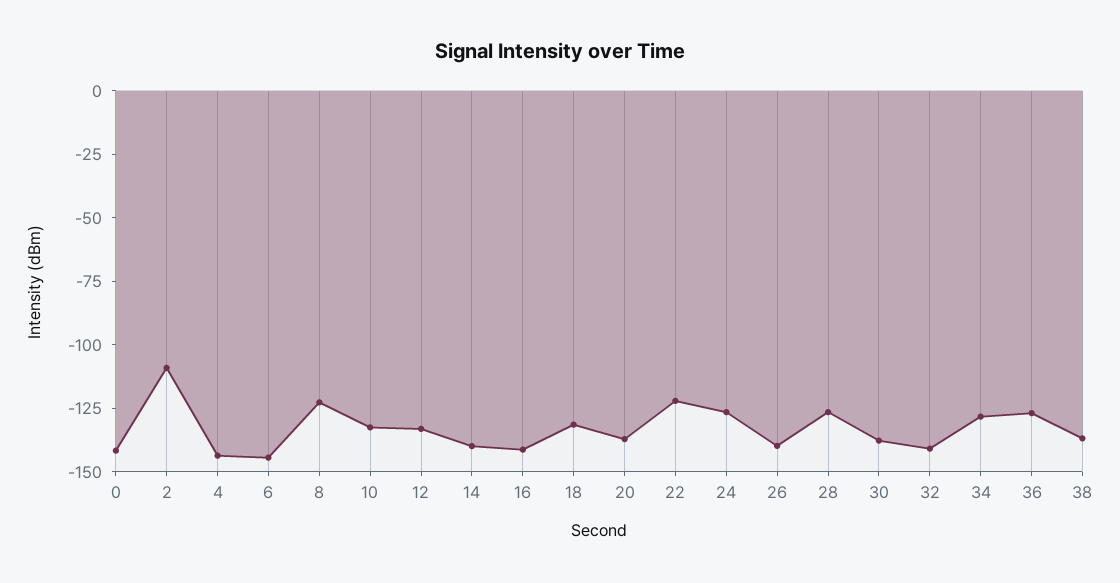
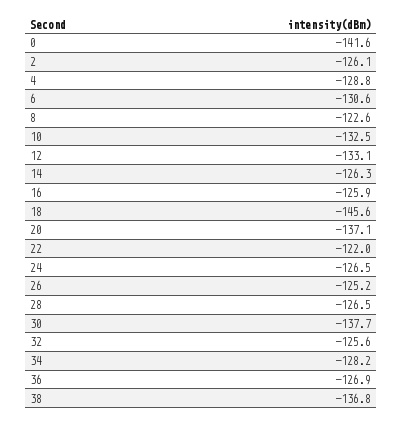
2: -110 -> -126.1
4: -145 -> -128.8
6: -145 -> -130.6
14: -140 -> -126.3
16: -140 -> -125.9
18: -130 -> -145.6
26: -140 -> -125.2
32: -140 -> -125.6

